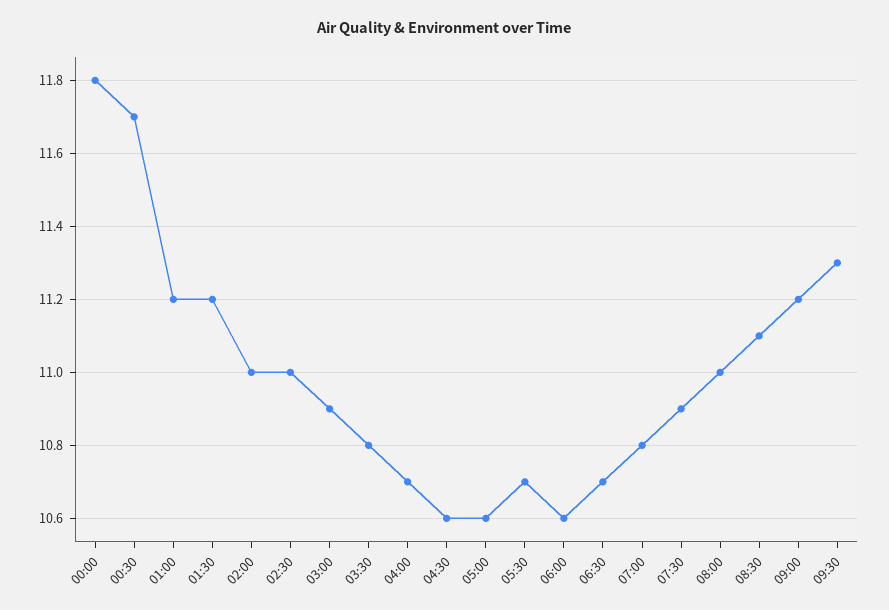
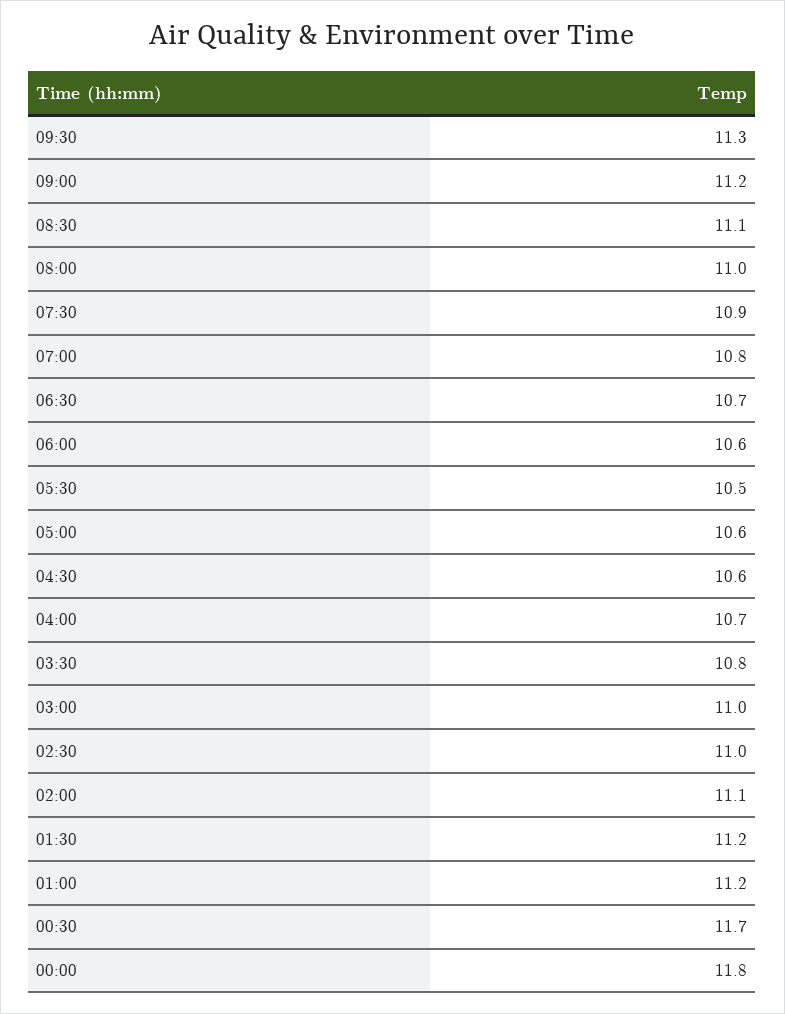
02:00: 11 -> 11.1
03:00: 10.9 -> 11
05:30: 10.7 -> 10.5

